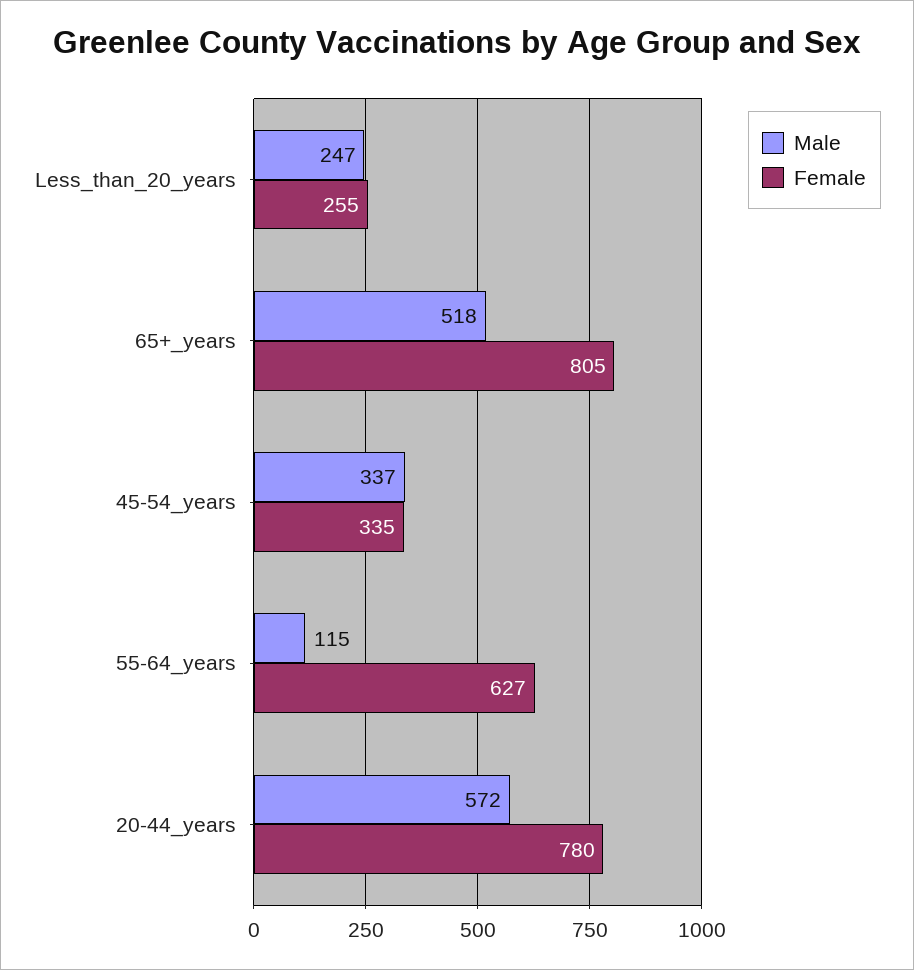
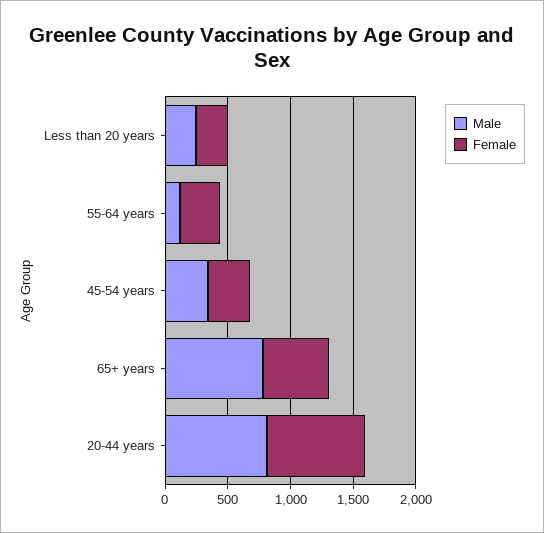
Male, 65+_years: 518 -> 800
Female, 65+_years: 805 -> 500
Female, 55-64_years: 627 -> 300
Male, 20-44_years: 572 -> 800

